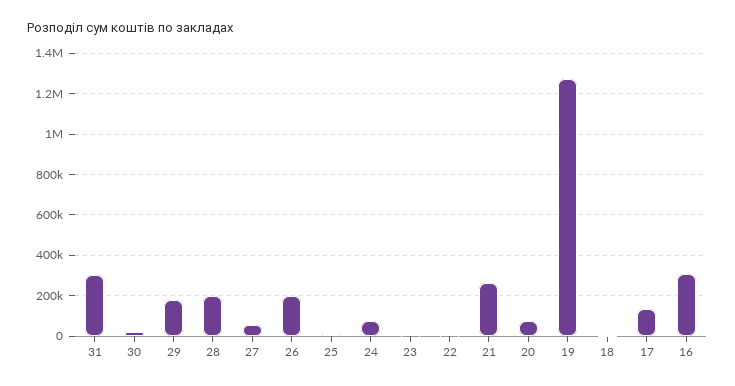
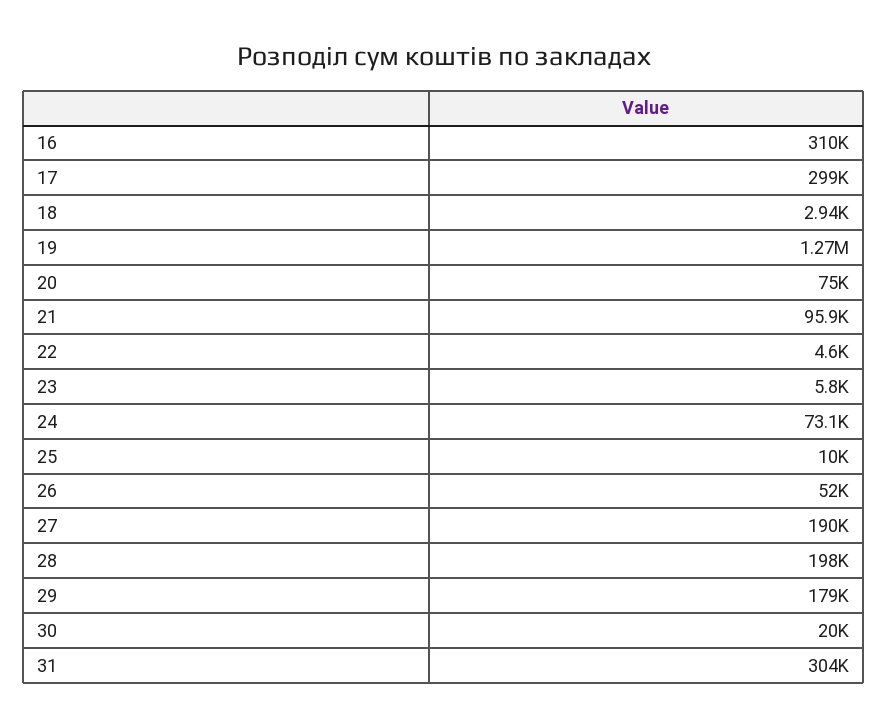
27: 50000 -> 190000
26: 200000 -> 52000
21: 250000 -> 95900
17: 150000 -> 299000

